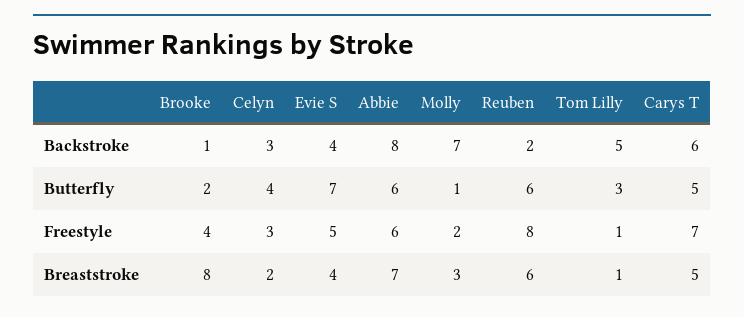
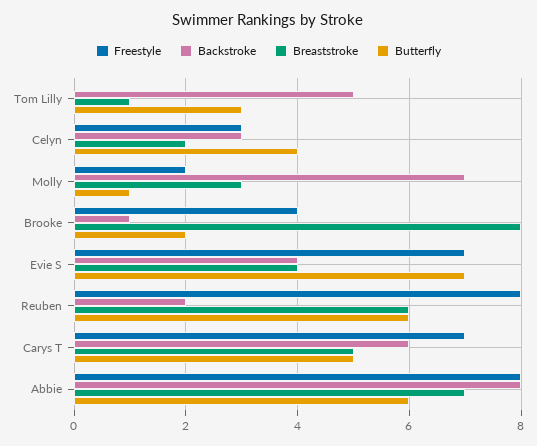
Freestyle, Evie S: 5 -> 7
Freestyle, Abbie: 6 -> 8
Freestyle, Tom Lilly: 1 -> 0

